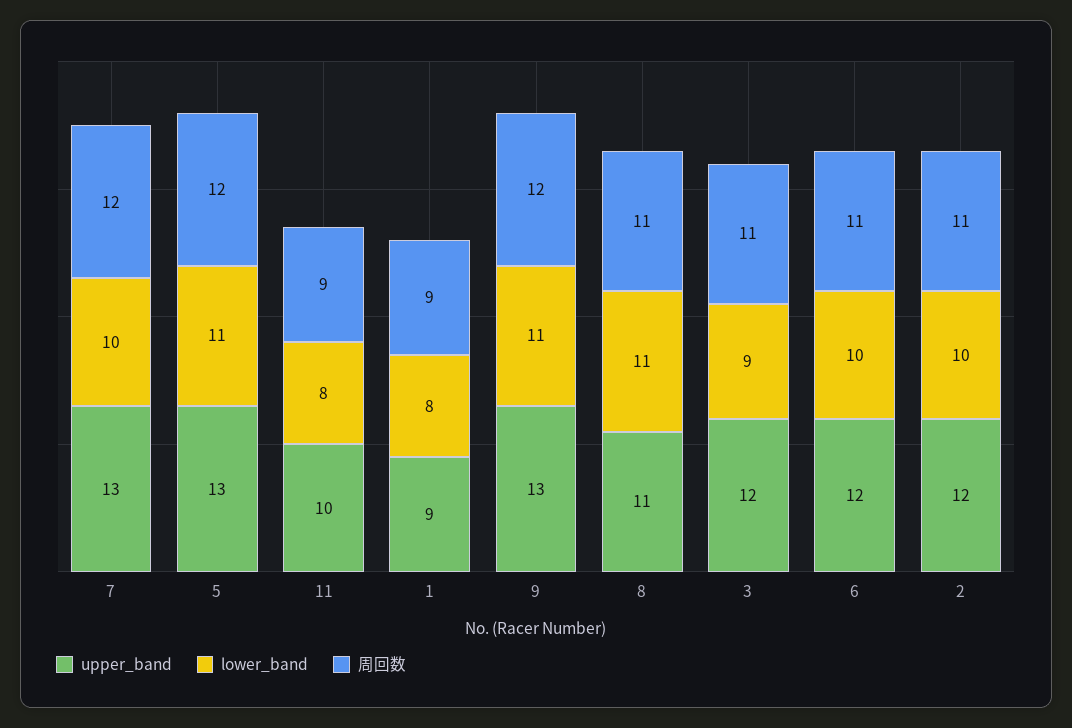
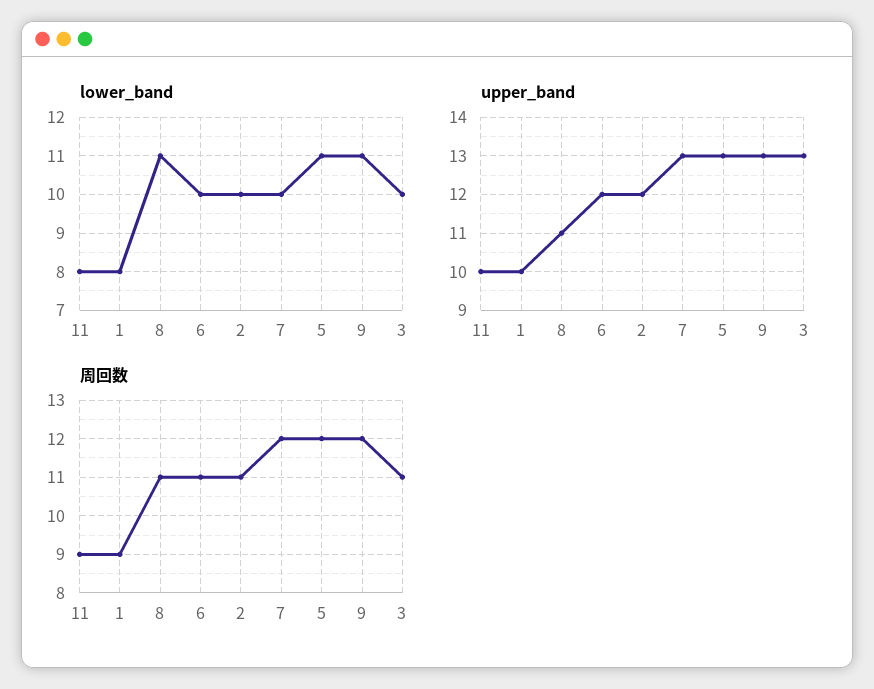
upper_band, 1: 9 -> 10
upper_band, 3: 12 -> 13
lower_band, 3: 9 -> 10

